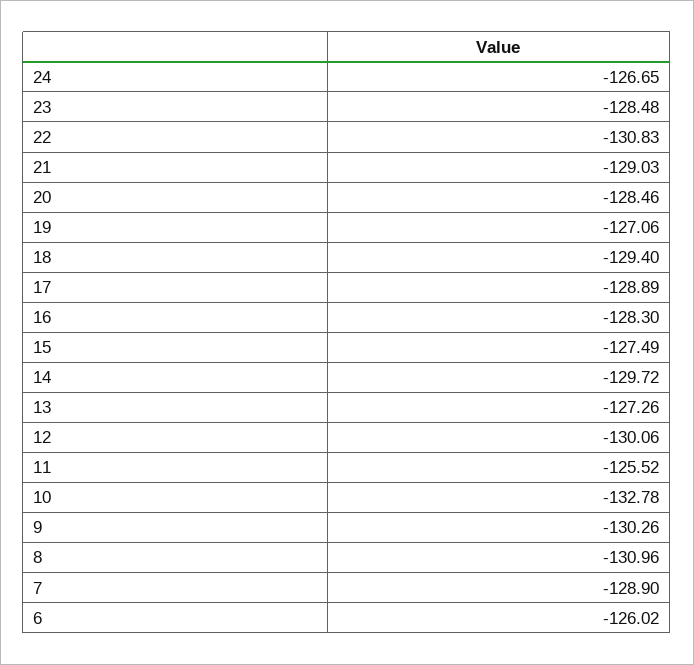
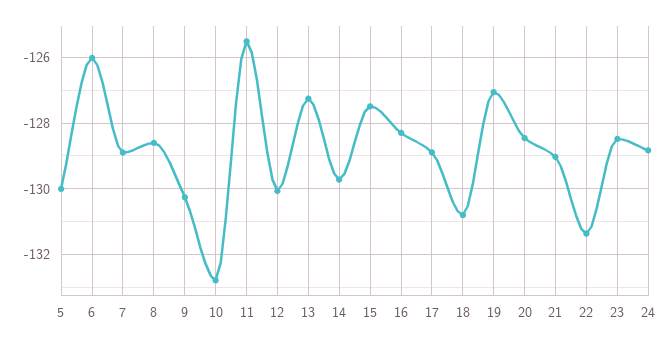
24: -126.65 -> -128.8
22: -130.83 -> -131.4
18: -129.4 -> -130.8
8: -130.96 -> -128.6
5: none -> -130

